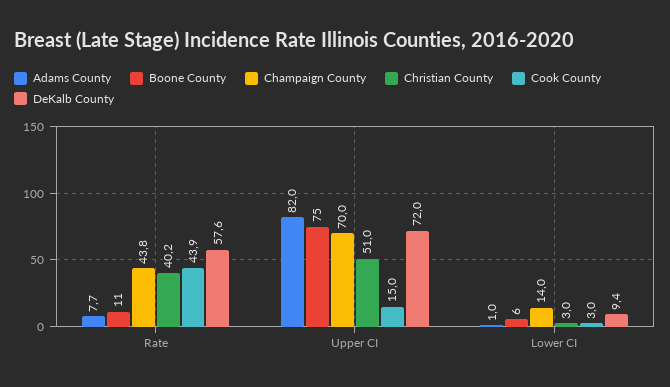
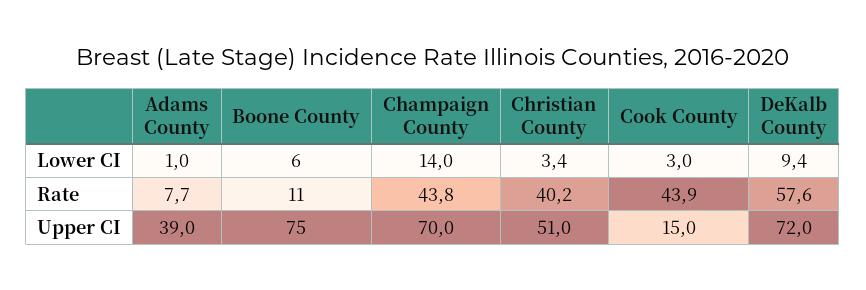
Adams County, Upper CI: 82 -> 39
Christian County, Lower CI: 3 -> 3.4

